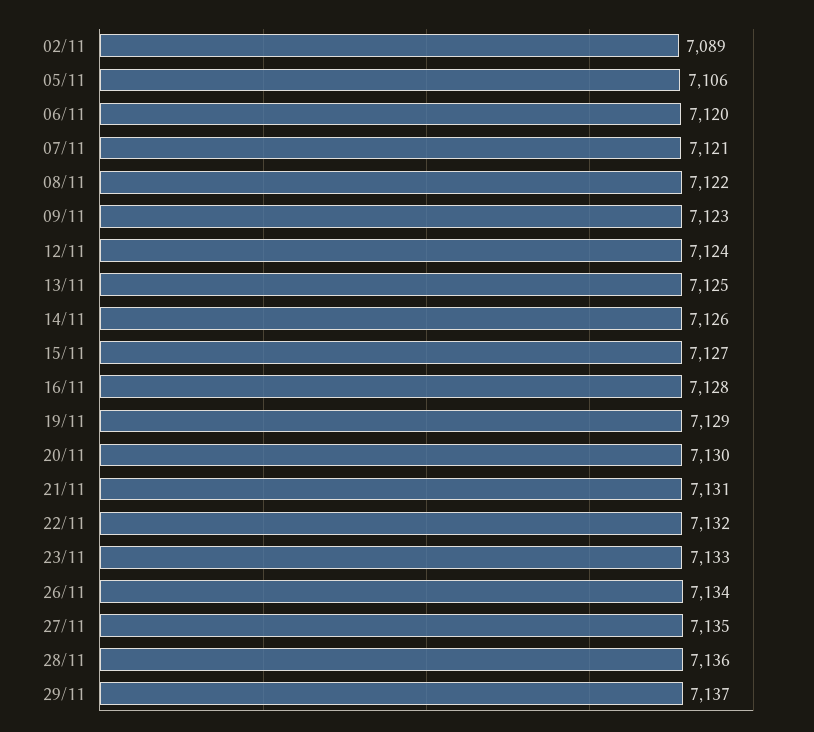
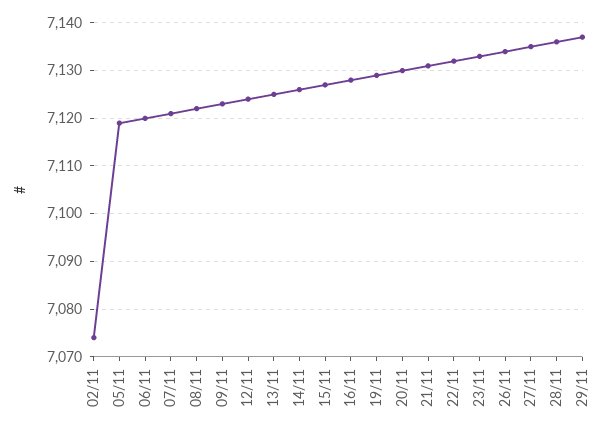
02/11: 7089 -> 7075
05/11: 7106 -> 7120

